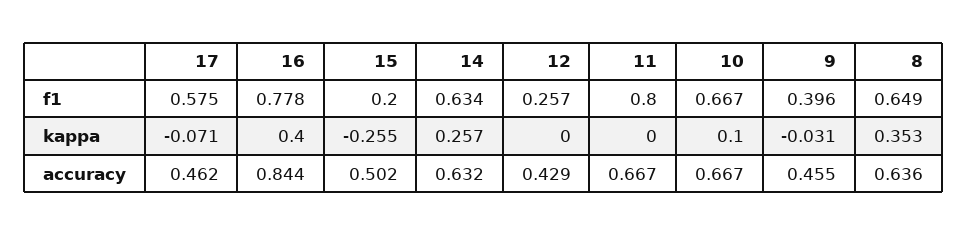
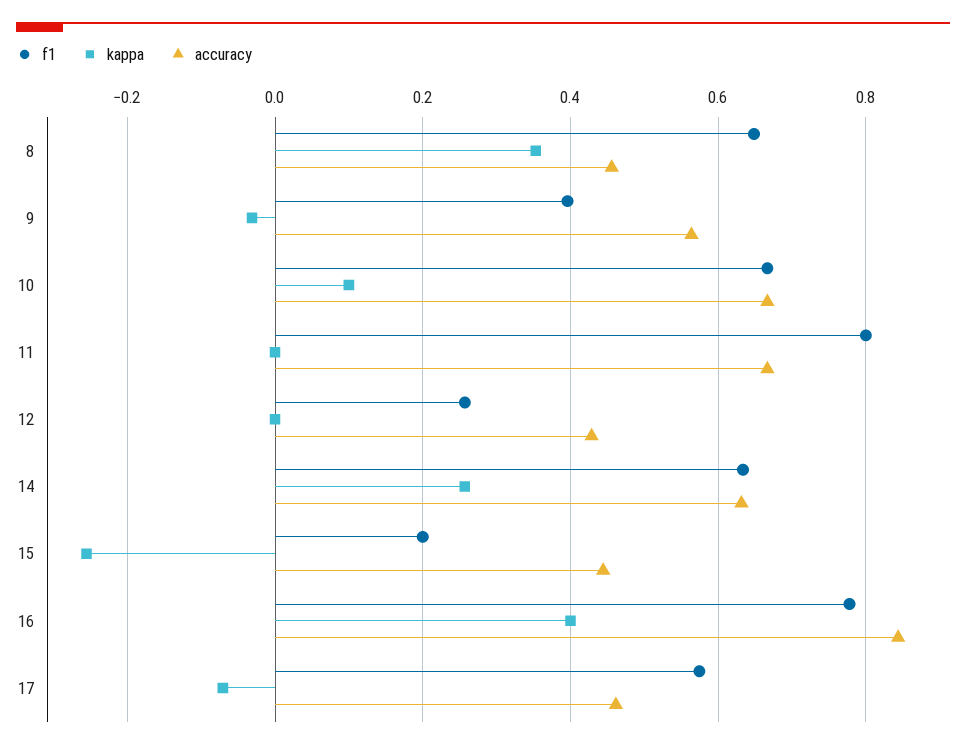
accuracy, 15: 0.502 -> 0.44
accuracy, 9: 0.455 -> 0.56
accuracy, 8: 0.636 -> 0.46

